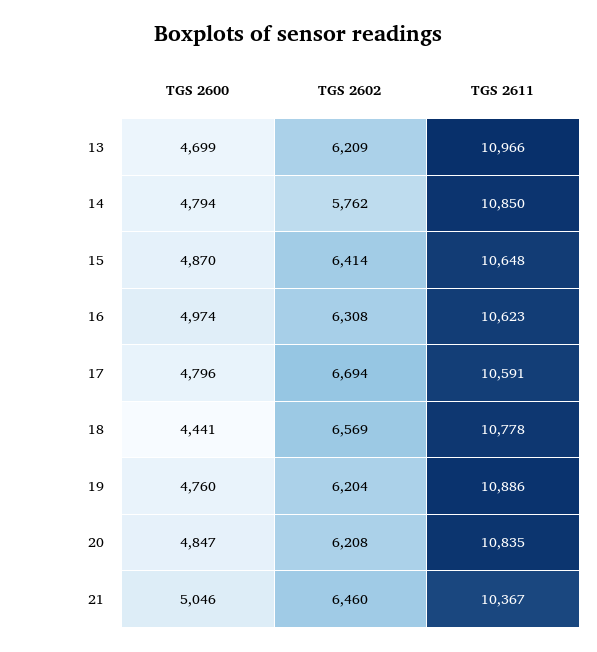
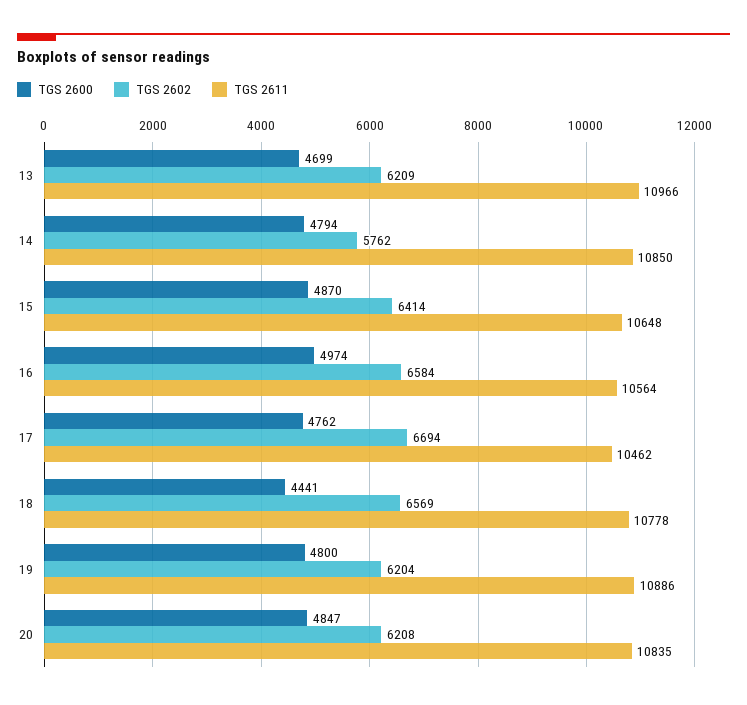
TGS 2602, 16: 6308 -> 6584
TGS 2611, 16: 10623 -> 10564
TGS 2600, 17: 4796 -> 4762
TGS 2611, 17: 10591 -> 10462
TGS 2600, 19: 4760 -> 4800
TGS 2600, 21: 5046 -> none
TGS 2602, 21: 6460 -> none
TGS 2611, 21: 10367 -> none

